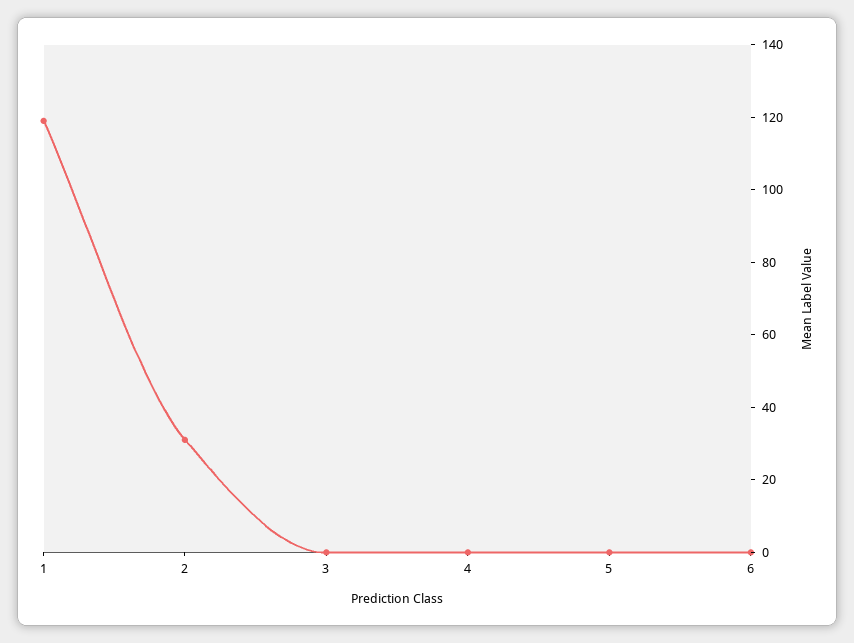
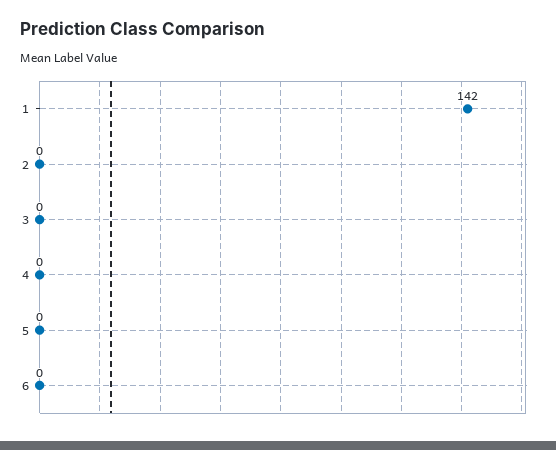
1: 120 -> 142
2: 30 -> 0

